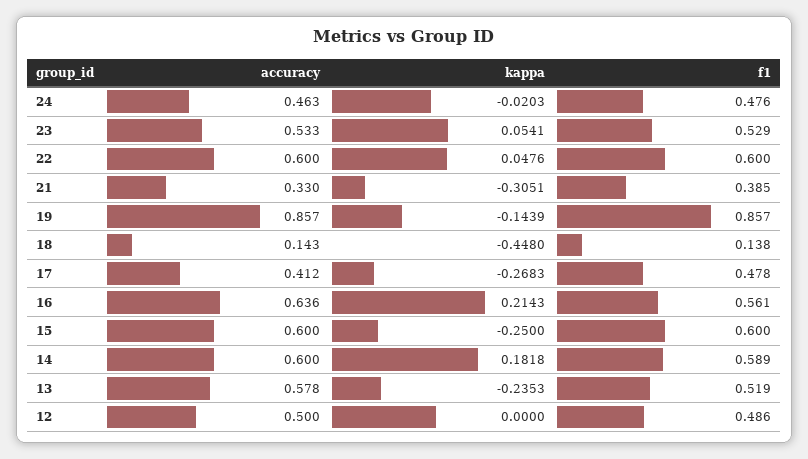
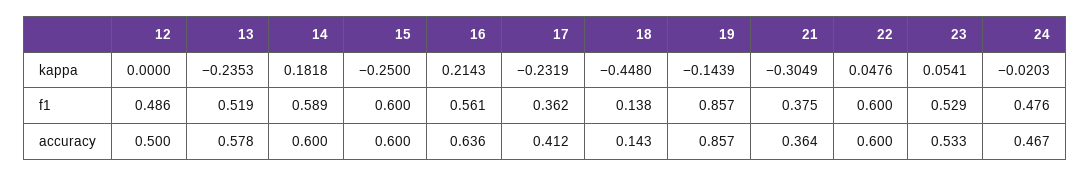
accuracy, 24: 0.463 -> 0.467
accuracy, 21: 0.33 -> 0.364
kappa, 21: -0.3051 -> -0.3049
f1, 21: 0.385 -> 0.375
kappa, 17: -0.2683 -> -0.2319
f1, 17: 0.478 -> 0.362

